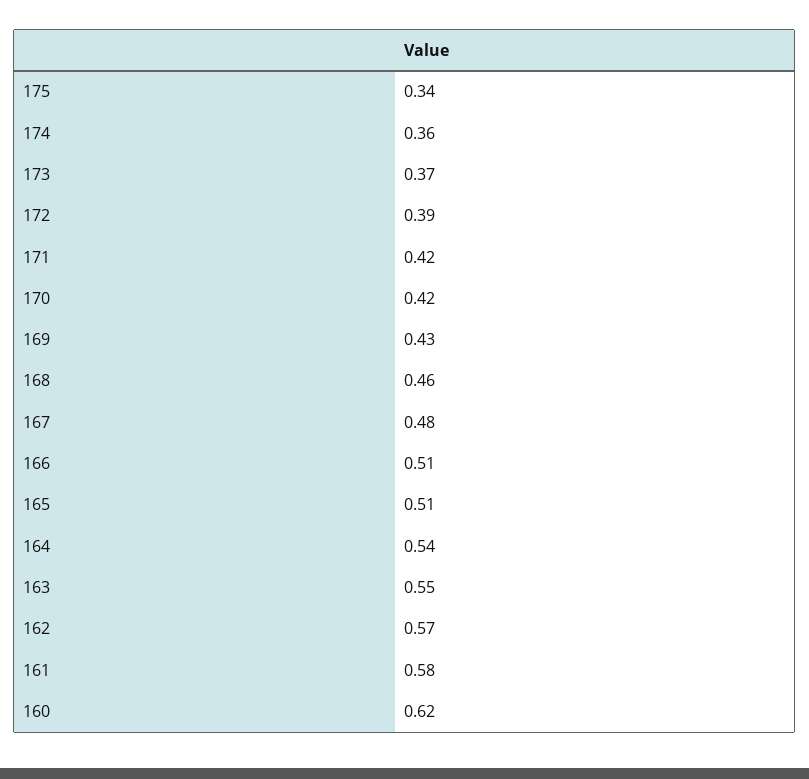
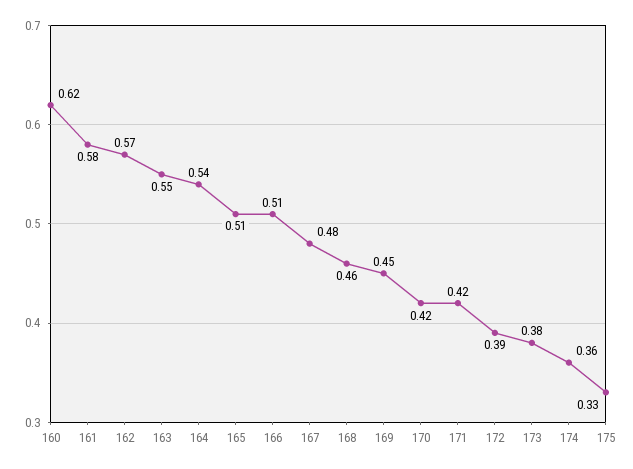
175: 0.34 -> 0.33
173: 0.37 -> 0.38
169: 0.43 -> 0.45

